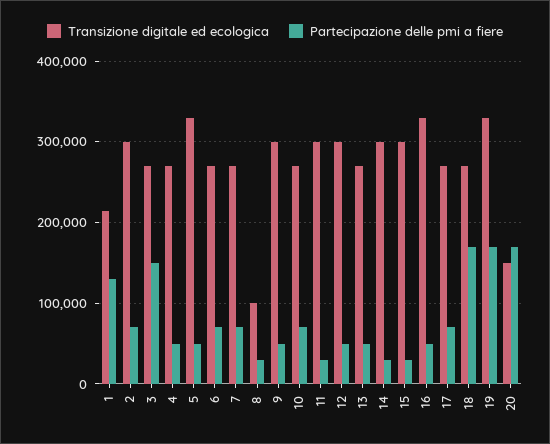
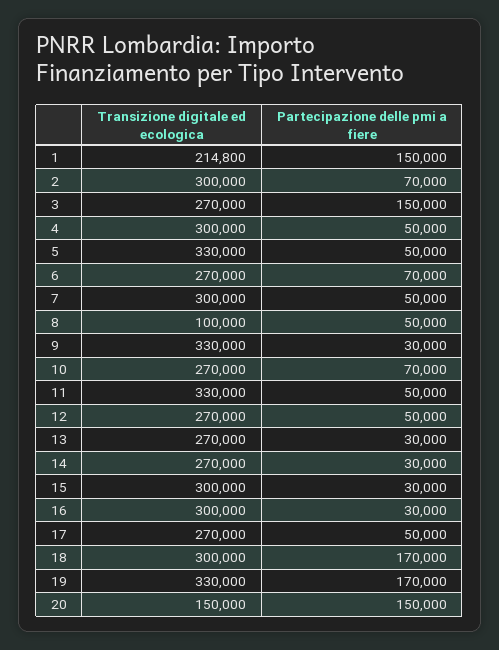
Partecipazione delle pmi a fiere, 1: 130000 -> 150000
Transizione digitale ed ecologica, 4: 270000 -> 300000
Transizione digitale ed ecologica, 7: 270000 -> 300000
Partecipazione delle pmi a fiere, 7: 70000 -> 50000
Partecipazione delle pmi a fiere, 8: 30000 -> 50000
Transizione digitale ed ecologica, 9: 300000 -> 330000
Partecipazione delle pmi a fiere, 9: 50000 -> 30000
Transizione digitale ed ecologica, 11: 300000 -> 330000
Partecipazione delle pmi a fiere, 11: 30000 -> 50000
Transizione digitale ed ecologica, 12: 300000 -> 270000
Partecipazione delle pmi a fiere, 13: 50000 -> 30000
Transizione digitale ed ecologica, 14: 300000 -> 270000
Transizione digitale ed ecologica, 16: 330000 -> 300000
Partecipazione delle pmi a fiere, 16: 50000 -> 30000
Partecipazione delle pmi a fiere, 17: 70000 -> 50000
Transizione digitale ed ecologica, 18: 270000 -> 300000
Partecipazione delle pmi a fiere, 20: 170000 -> 150000

